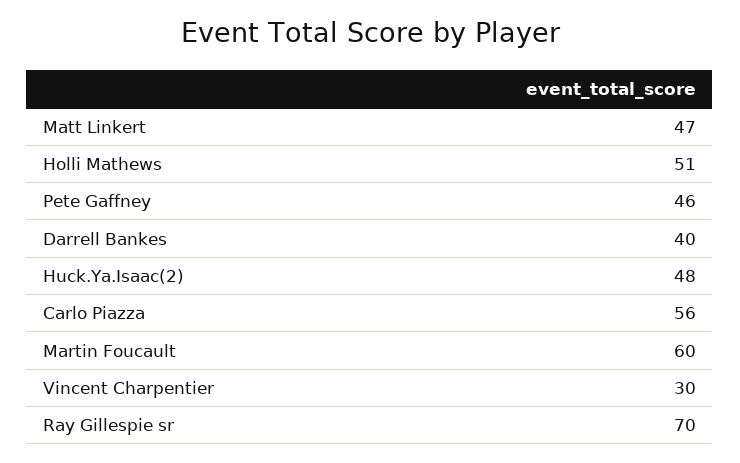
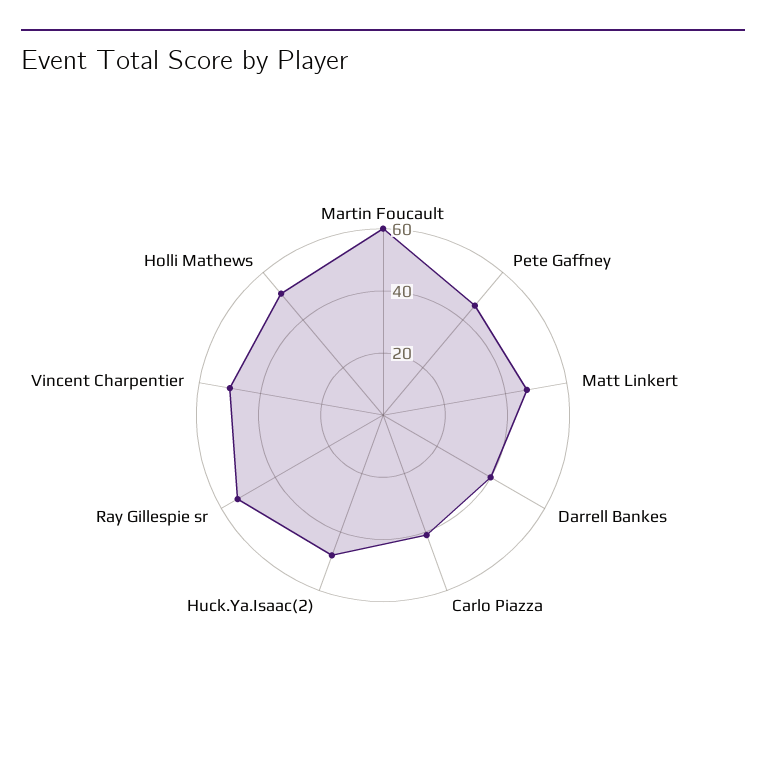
Carlo Piazza: 56 -> 40
Vincent Charpentier: 30 -> 50
Ray Gillespie sr: 70 -> 55

